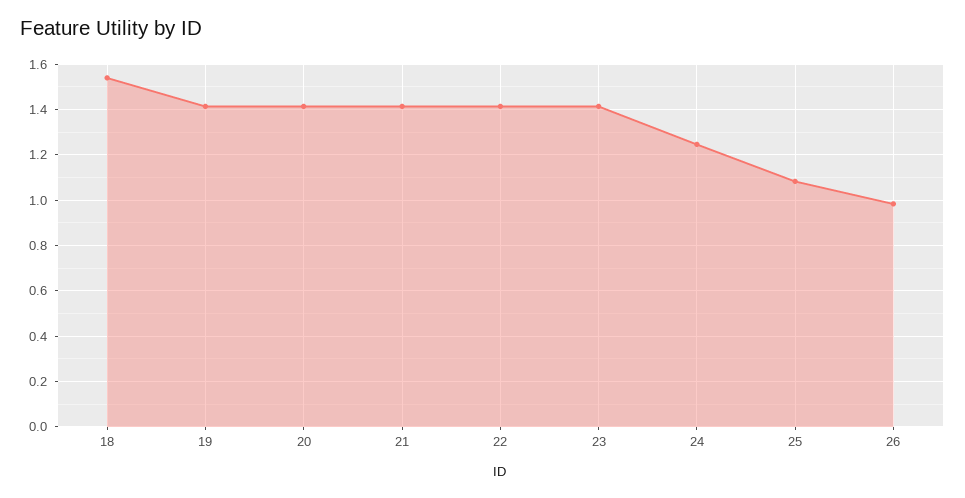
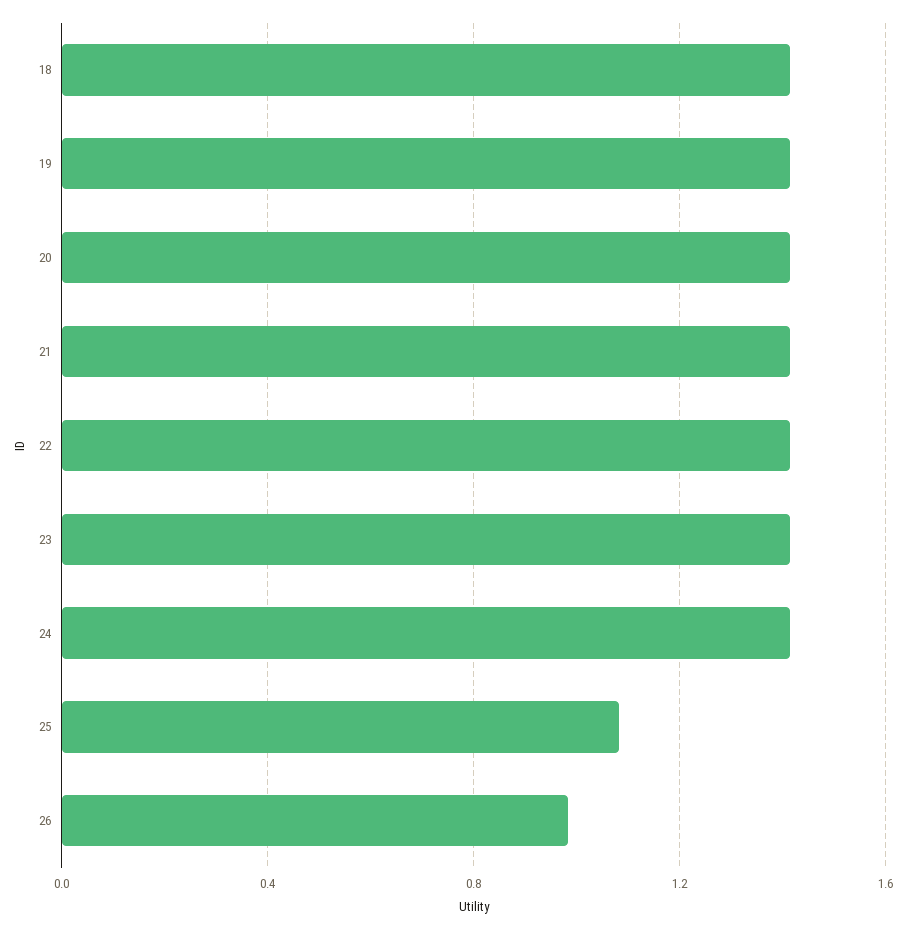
18: 1.55 -> 1.4
24: 1.25 -> 1.4

